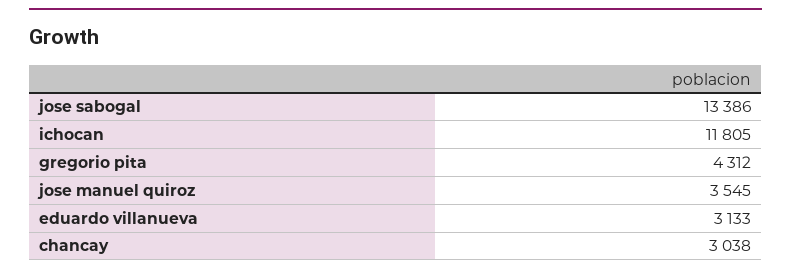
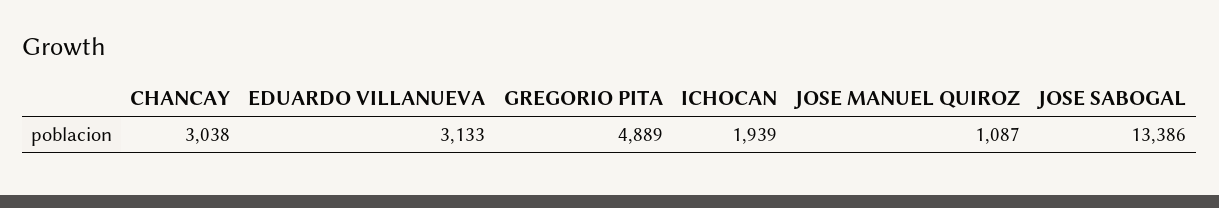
ichocan: 11805 -> 1939
gregorio pita: 4312 -> 4889
jose manuel quiroz: 3545 -> 1087

